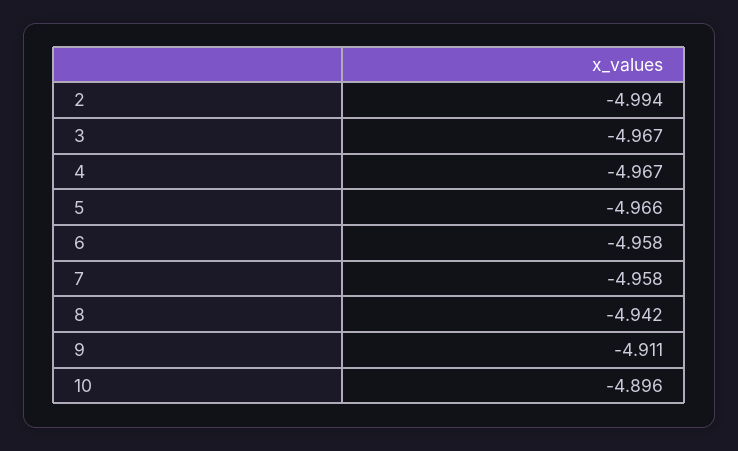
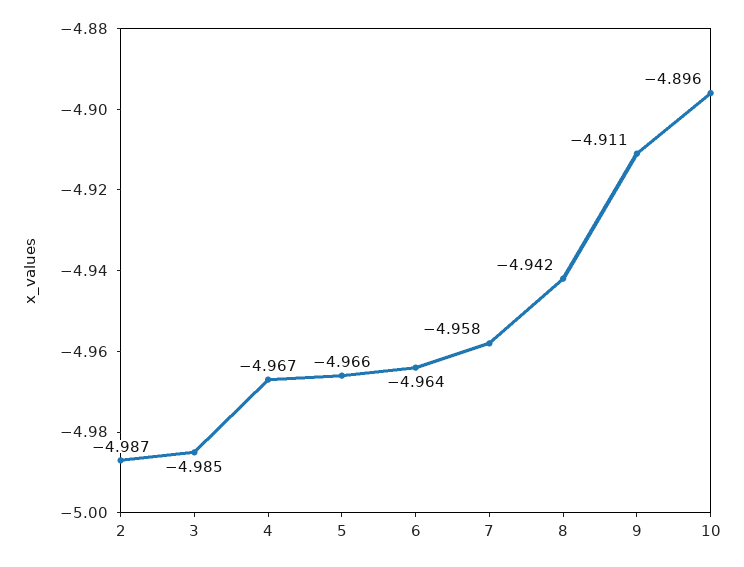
2: -4.994 -> -4.987
3: -4.967 -> -4.985
6: -4.958 -> -4.964

